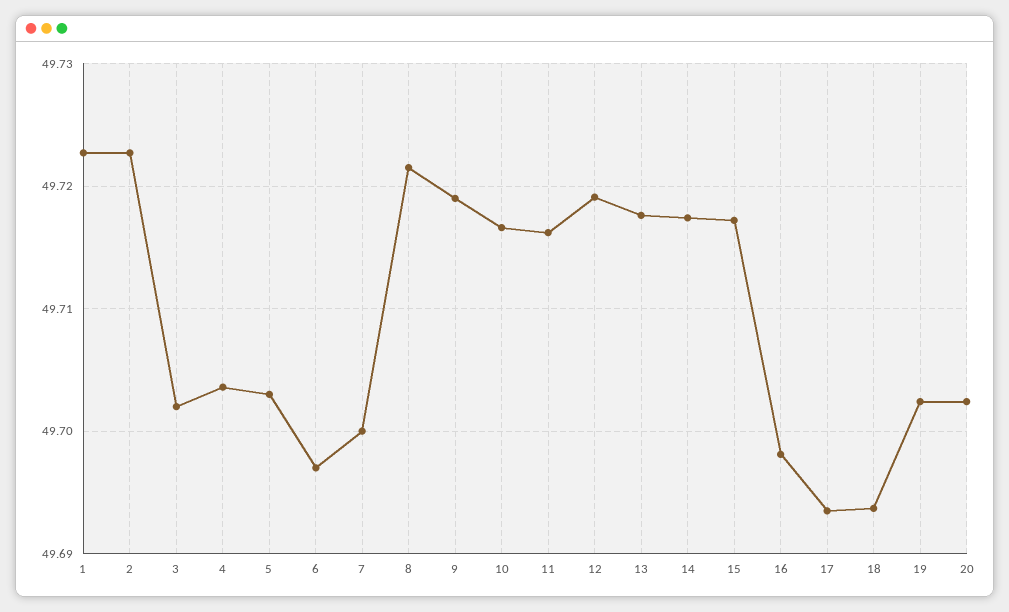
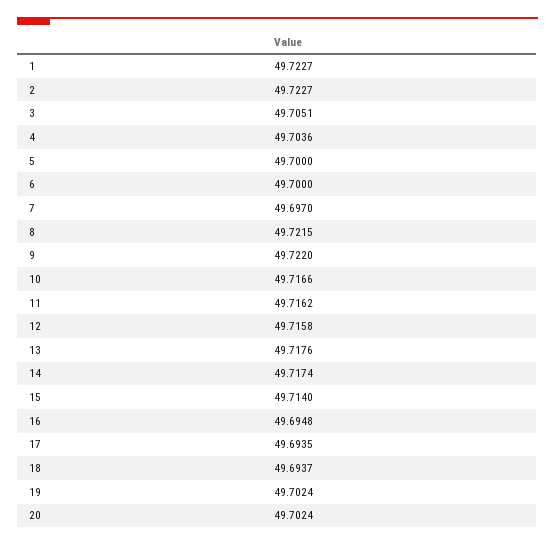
3: 49.702 -> 49.7051
5: 49.703 -> 49.7
6: 49.697 -> 49.7
7: 49.7 -> 49.697
9: 49.719 -> 49.722
12: 49.719 -> 49.7158
15: 49.717 -> 49.714
16: 49.698 -> 49.6948

